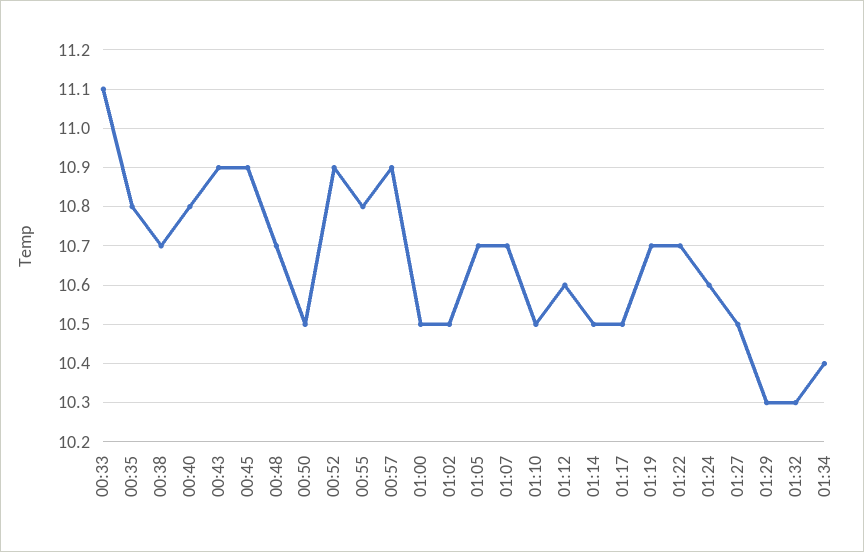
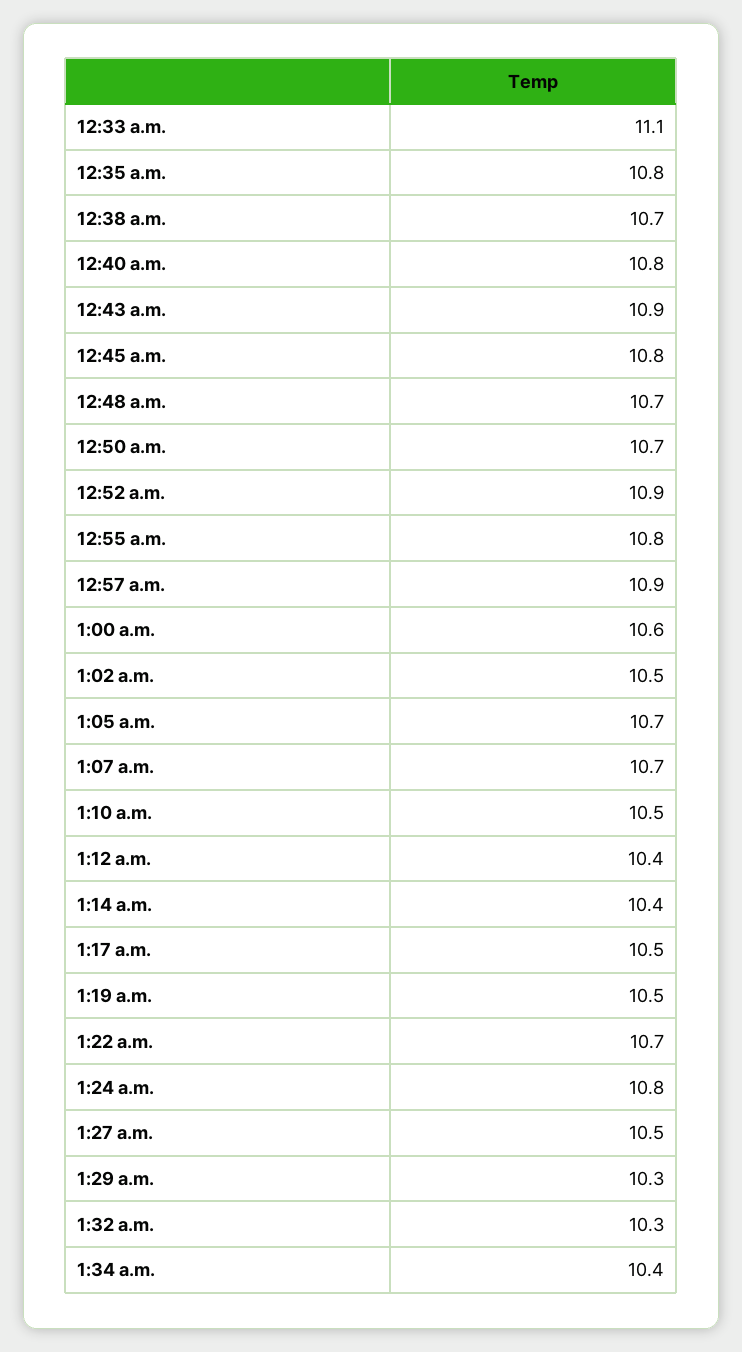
00:45: 10.9 -> 10.8
00:50: 10.5 -> 10.7
01:00: 10.5 -> 10.6
01:12: 10.6 -> 10.4
01:14: 10.5 -> 10.4
01:19: 10.7 -> 10.5
01:24: 10.6 -> 10.8

